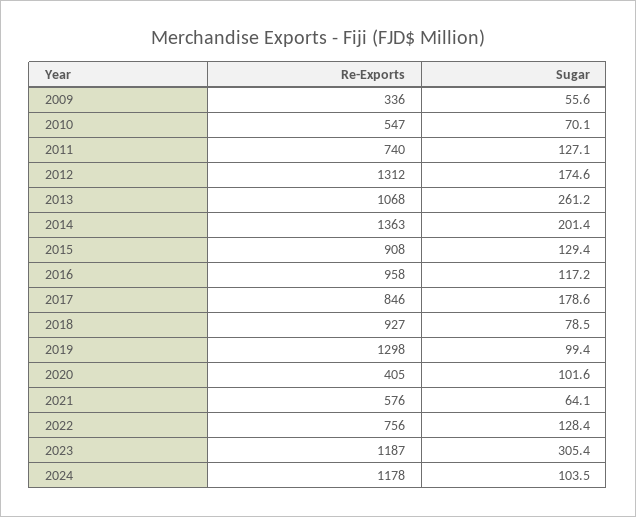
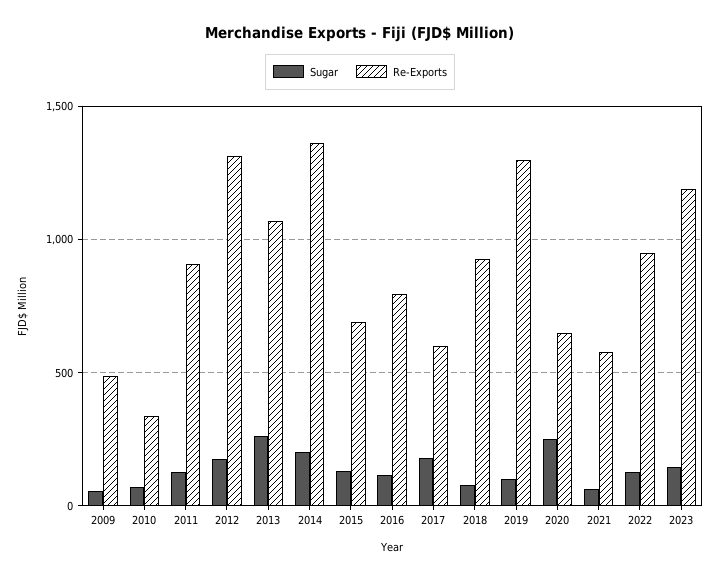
Re-Exports, 2009: 336 -> 500
Re-Exports, 2010: 547 -> 350
Re-Exports, 2011: 740 -> 900
Re-Exports, 2015: 908 -> 700
Re-Exports, 2016: 958 -> 800
Re-Exports, 2017: 846 -> 600
Re-Exports, 2020: 405 -> 650
Sugar, 2020: 101.6 -> 250
Re-Exports, 2022: 756 -> 950
Sugar, 2023: 305.4 -> 150
Re-Exports, 2024: 1178 -> none
Sugar, 2024: 103.5 -> none

